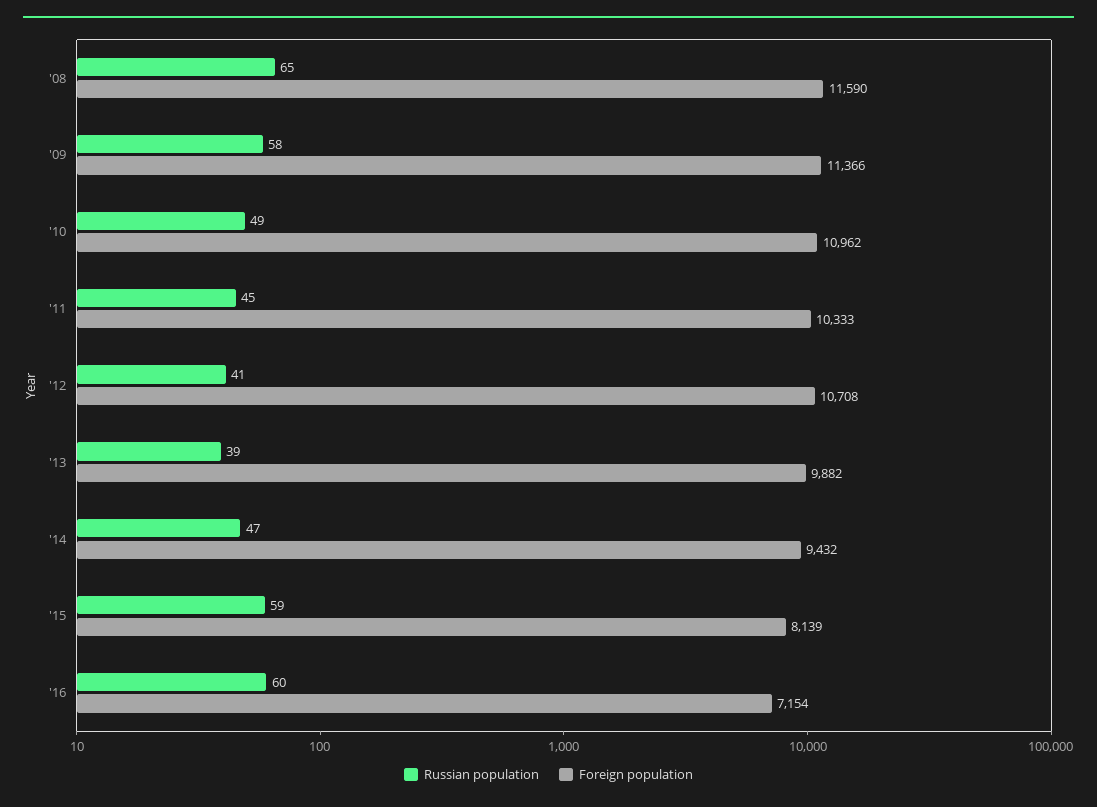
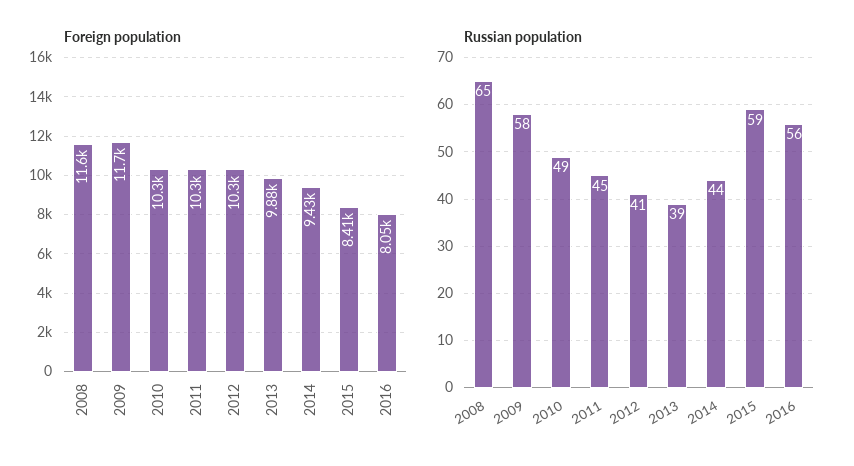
Foreign population, '09: 11366 -> 11700
Foreign population, '10: 10962 -> 10300
Foreign population, '12: 10708 -> 10300
Russian population, '14: 47 -> 44
Foreign population, '15: 8139 -> 8410
Russian population, '16: 60 -> 56
Foreign population, '16: 7154 -> 8050

